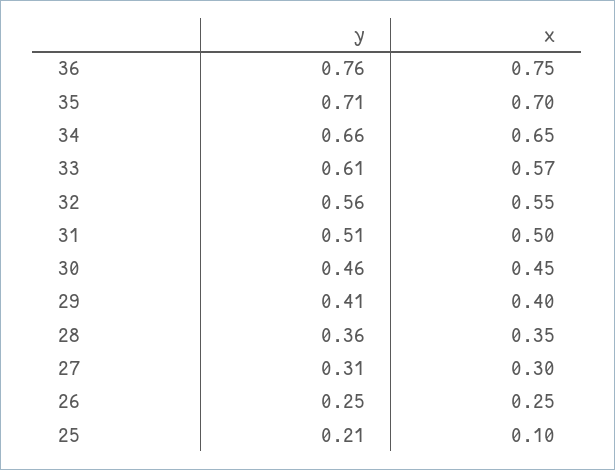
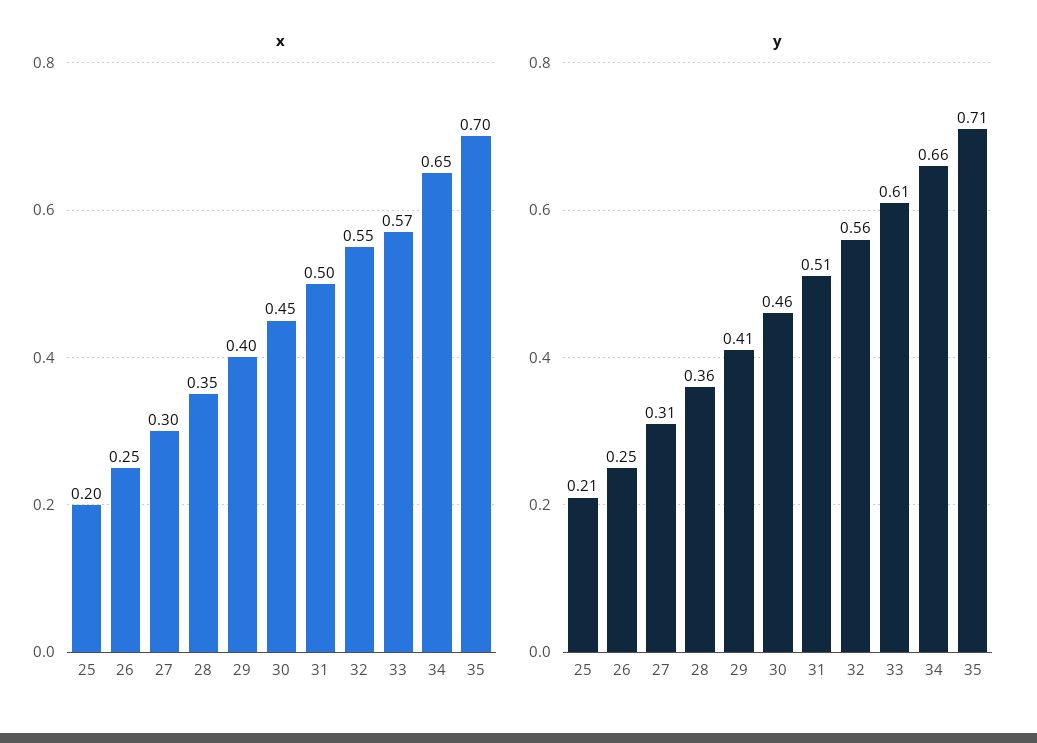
y, 36: 0.76 -> none
x, 36: 0.75 -> none
x, 25: 0.1 -> 0.2

